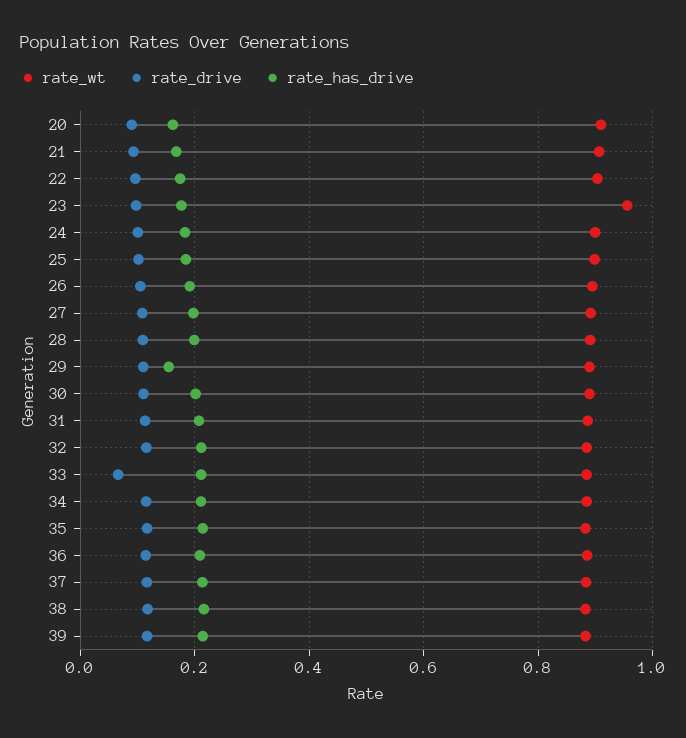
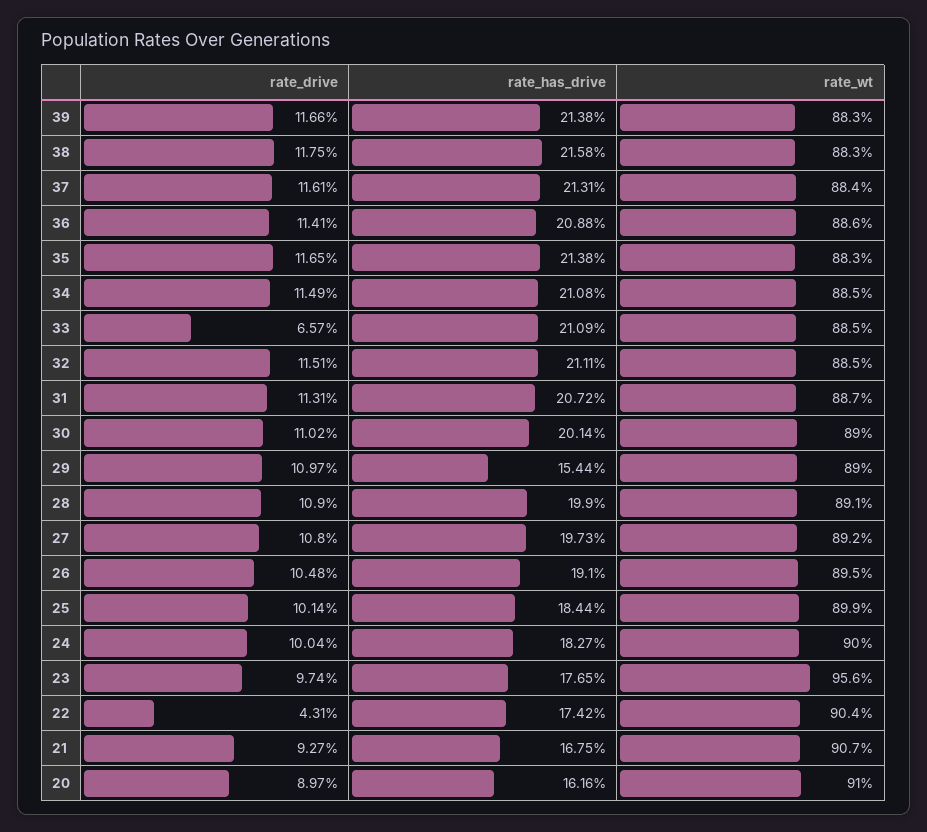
rate_drive, 22: 0.1 -> 0.0431

